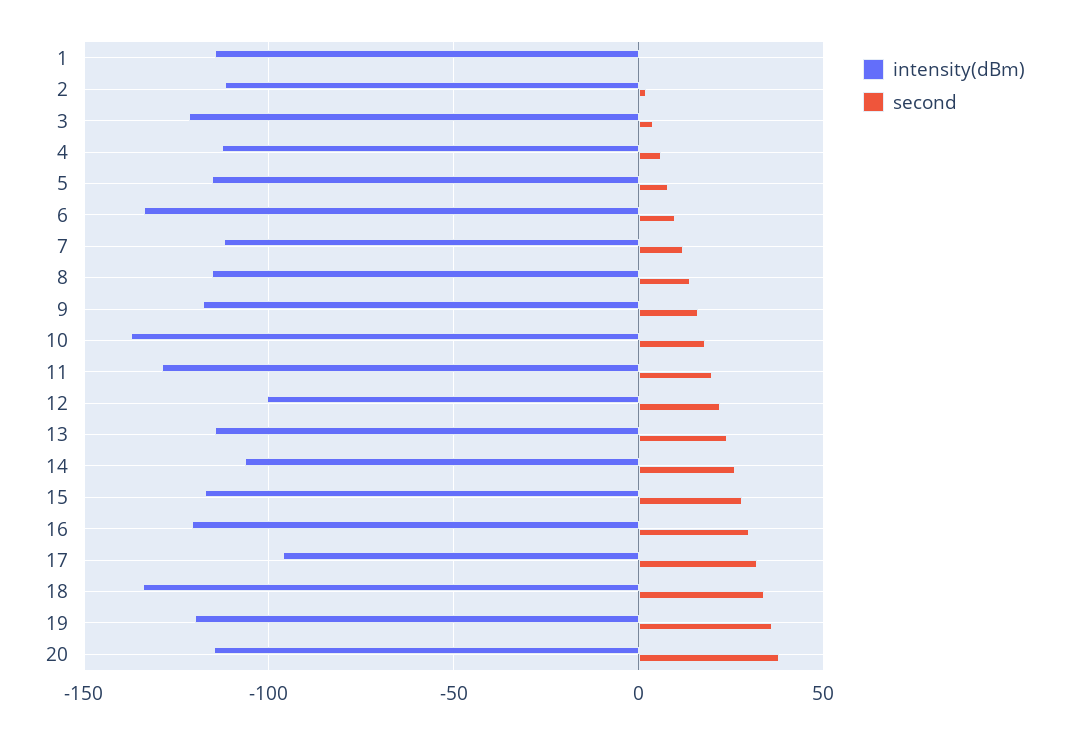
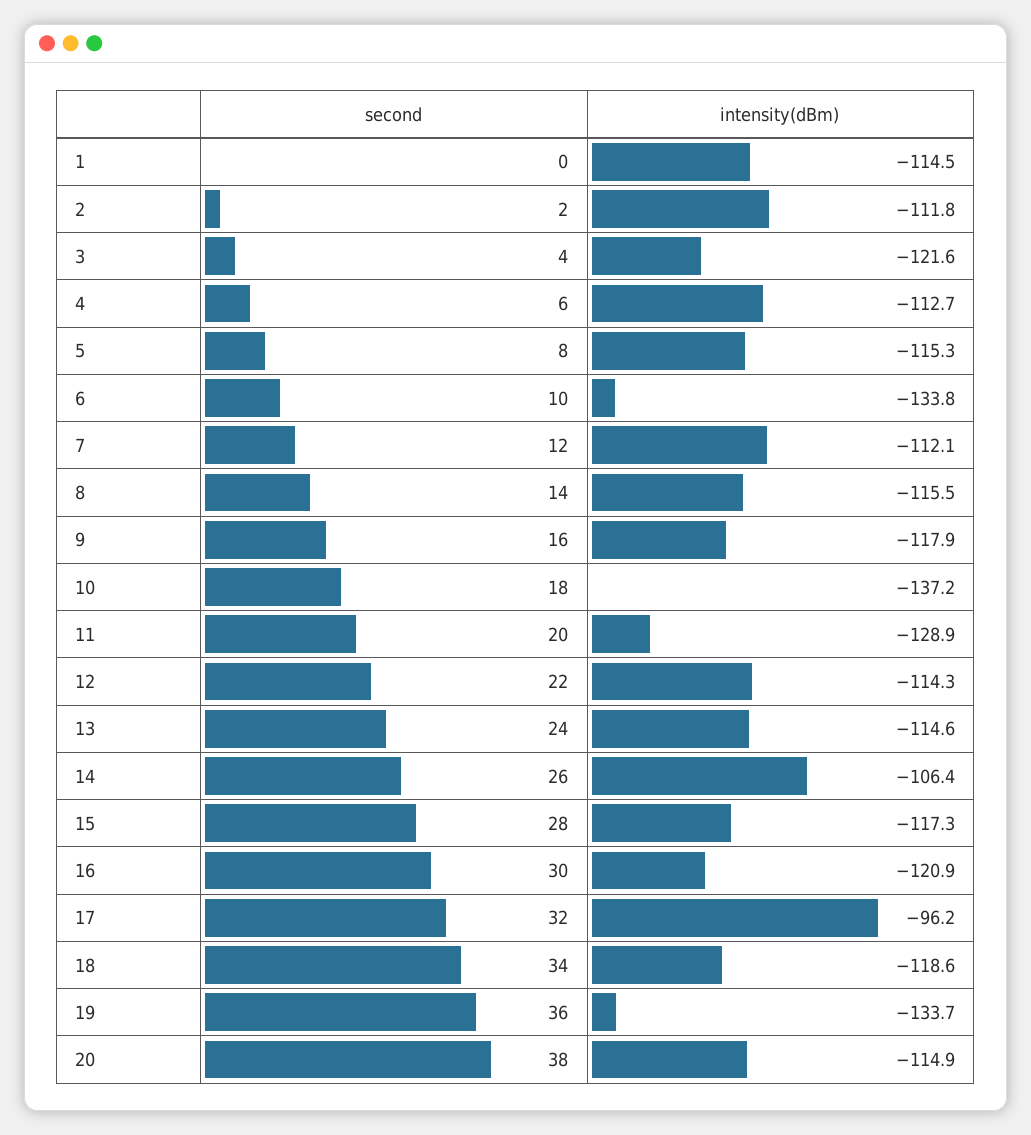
intensity(dBm), 12: -100 -> -114.3
intensity(dBm), 18: -135 -> -118.6
intensity(dBm), 19: -120 -> -133.7

